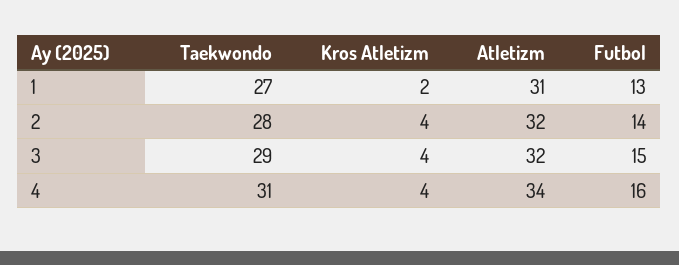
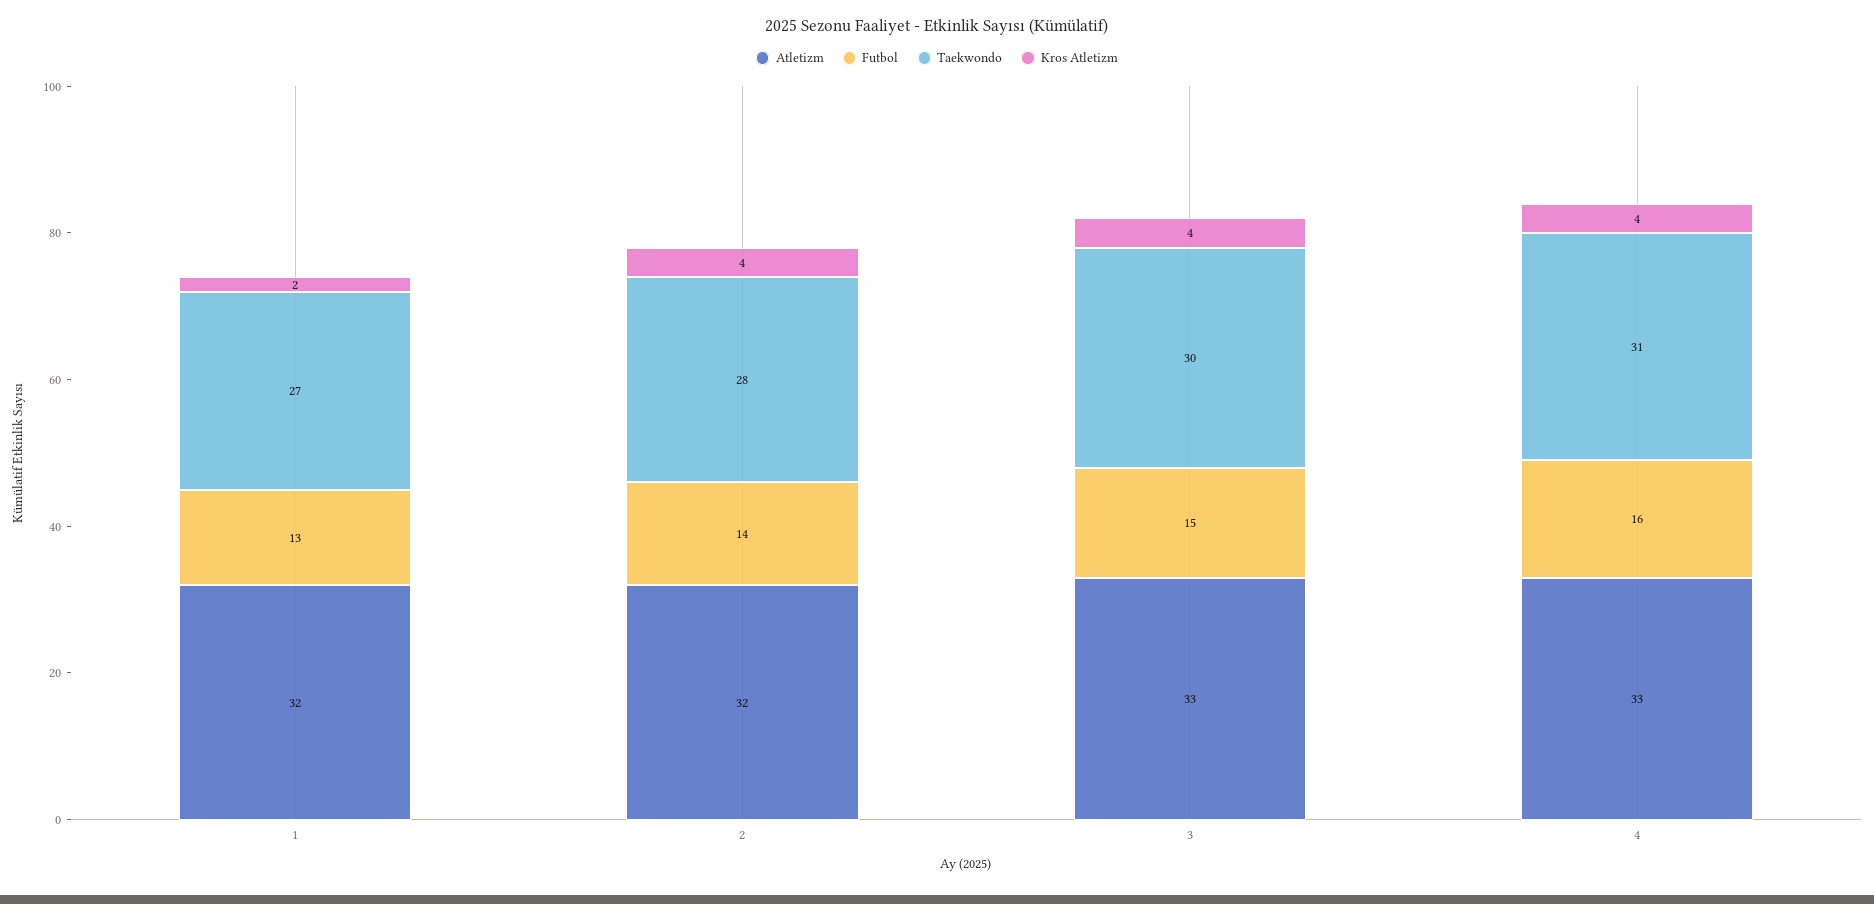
Atletizm, 1: 31 -> 32
Taekwondo, 3: 29 -> 30
Atletizm, 3: 32 -> 33
Atletizm, 4: 34 -> 33

